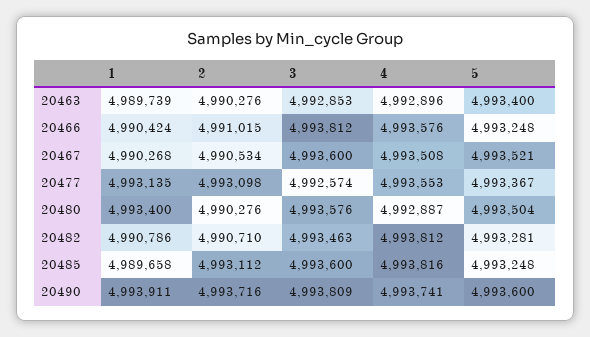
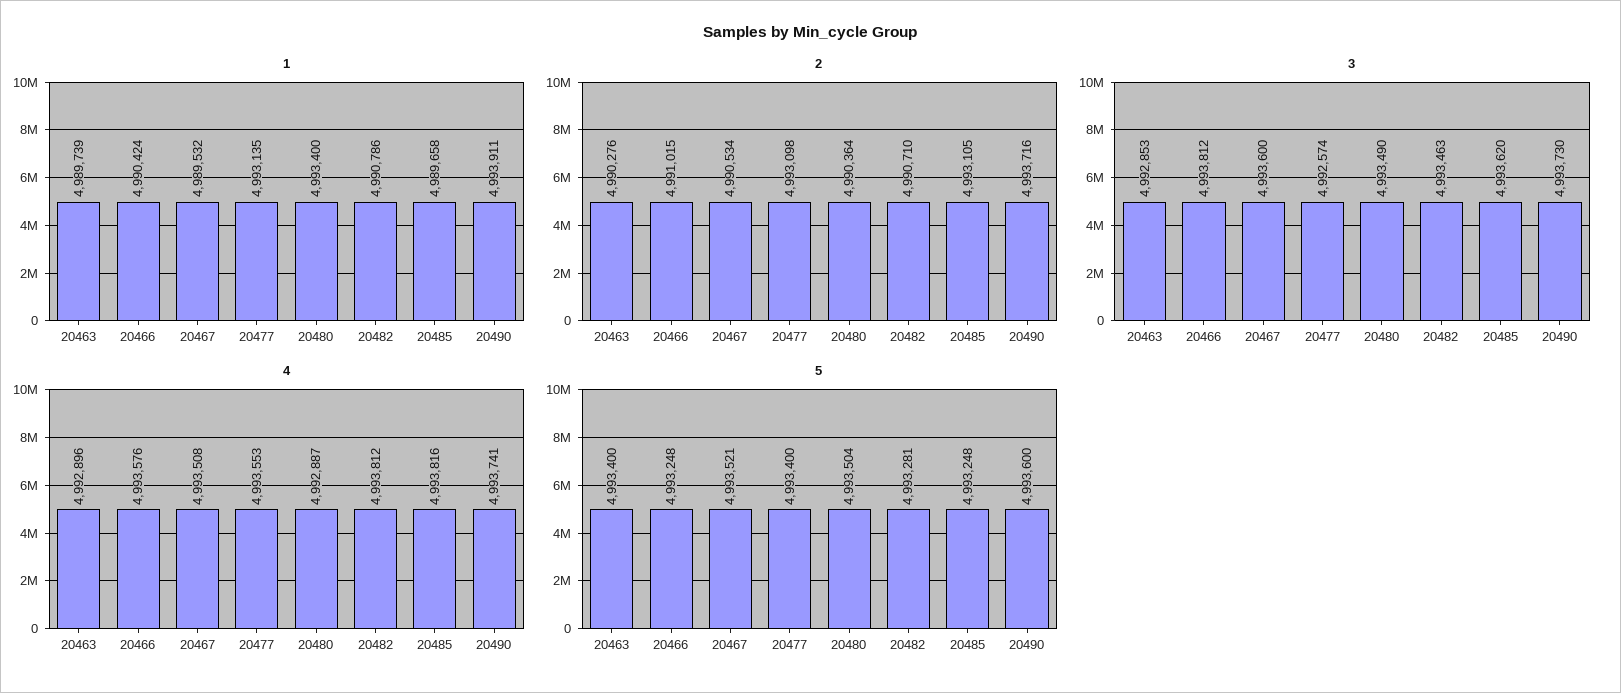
1, 20467: 4990268 -> 4989532
5, 20477: 4993367 -> 4993400
2, 20480: 4990276 -> 4990364
3, 20480: 4993576 -> 4993490
2, 20485: 4993112 -> 4993105
3, 20485: 4993600 -> 4993620
3, 20490: 4993809 -> 4993730

